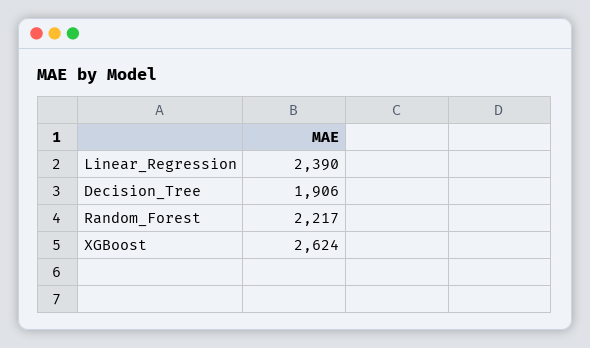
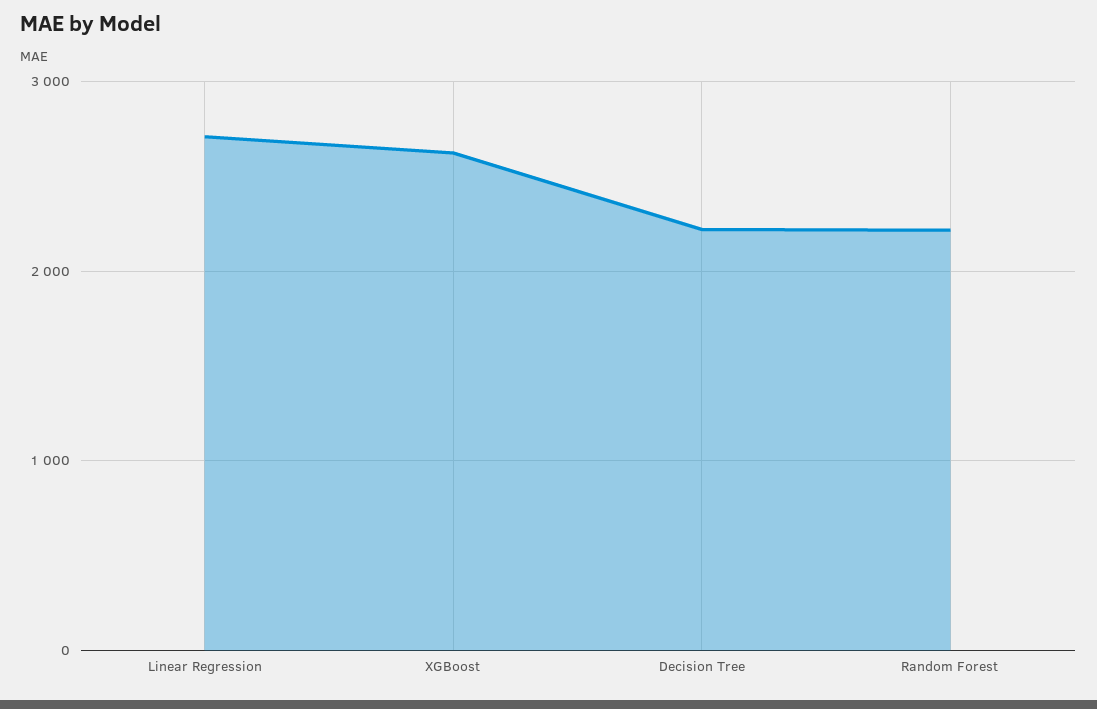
Linear_Regression: 2390 -> 2700
Decision_Tree: 1906 -> 2200

